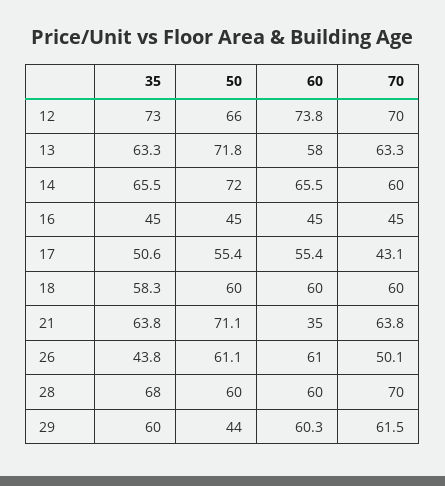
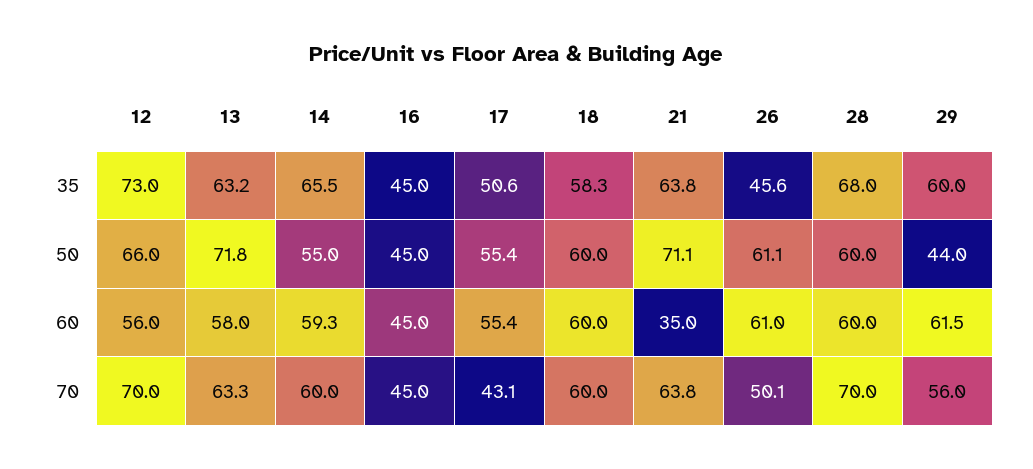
60, 12: 73.8 -> 56
35, 13: 63.3 -> 63.2
50, 14: 72 -> 55
60, 14: 65.5 -> 59.3
35, 26: 43.8 -> 45.6
60, 29: 60.3 -> 61.5
70, 29: 61.5 -> 56

